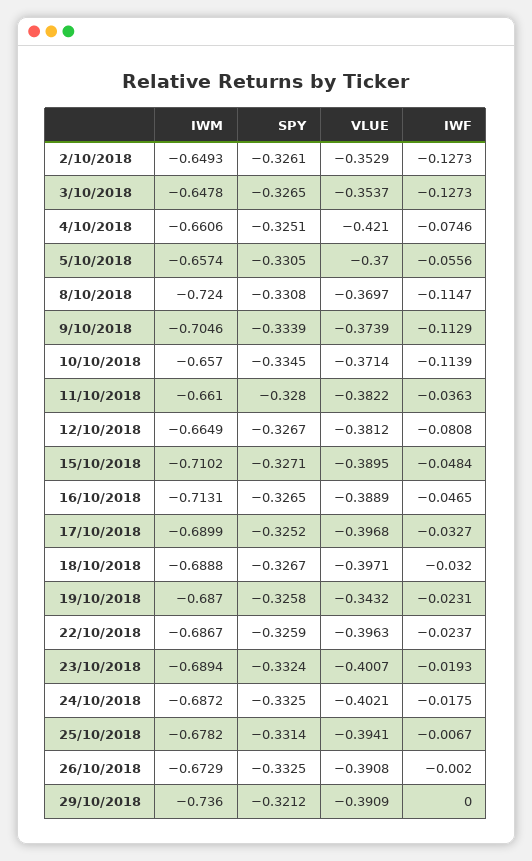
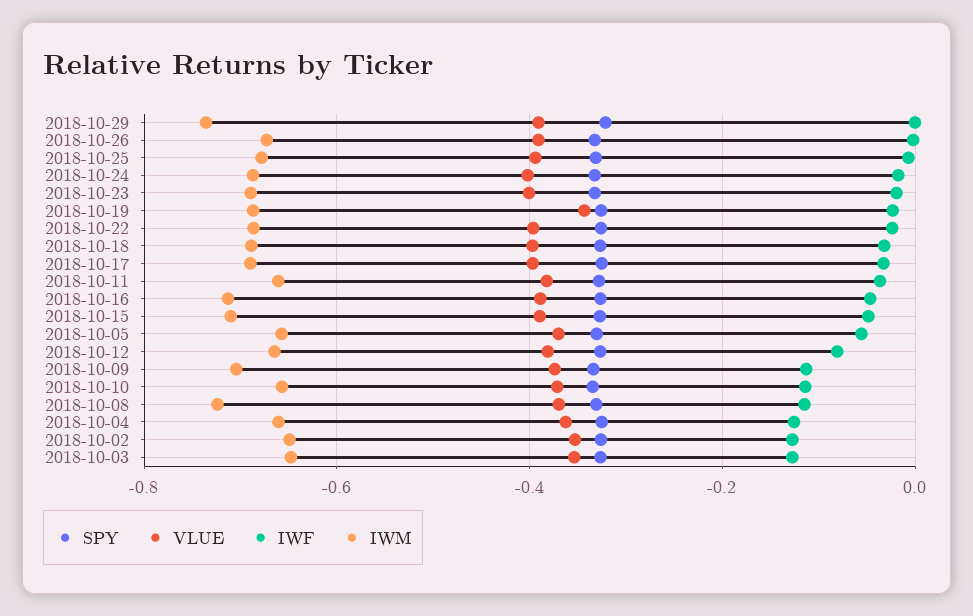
VLUE, 4/10/2018: -0.421 -> -0.36
IWF, 4/10/2018: -0.0746 -> -0.12

